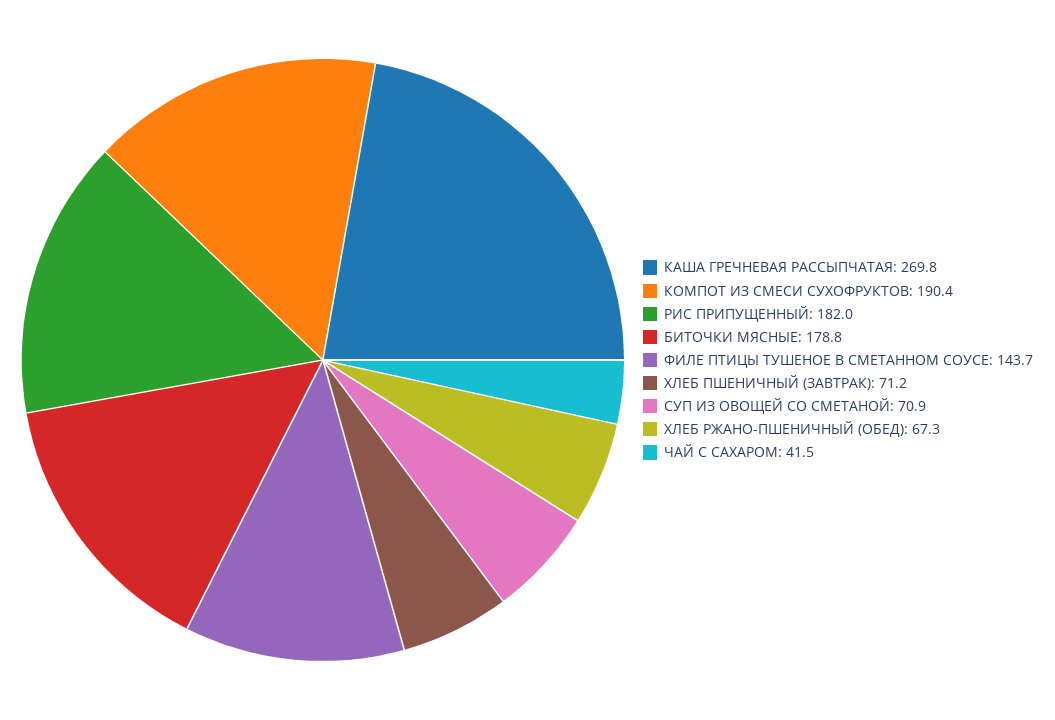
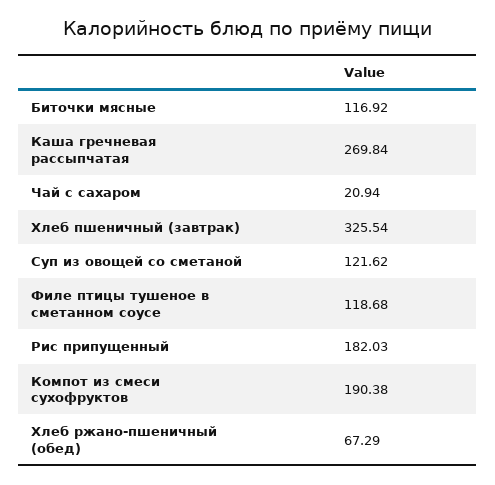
БИТОЧКИ МЯСНЫЕ: 178.8 -> 116.92
ФИЛЕ ПТИЦЫ ТУШЕНОЕ В СМЕТАННОМ СОУСЕ: 143.7 -> 118.68
ХЛЕБ ПШЕНИЧНЫЙ (ЗАВТРАК): 71.2 -> 325.54
СУП ИЗ ОВОЩЕЙ СО СМЕТАНОЙ: 70.9 -> 121.62
ЧАЙ С САХАРОМ: 41.5 -> 20.94

